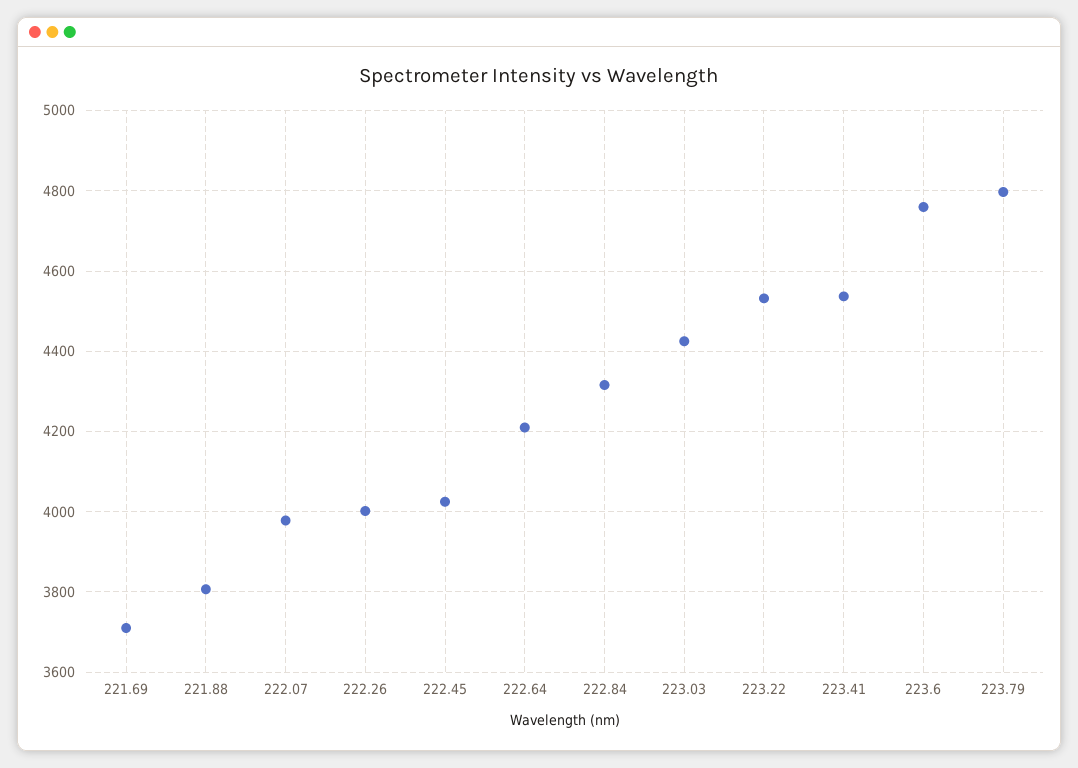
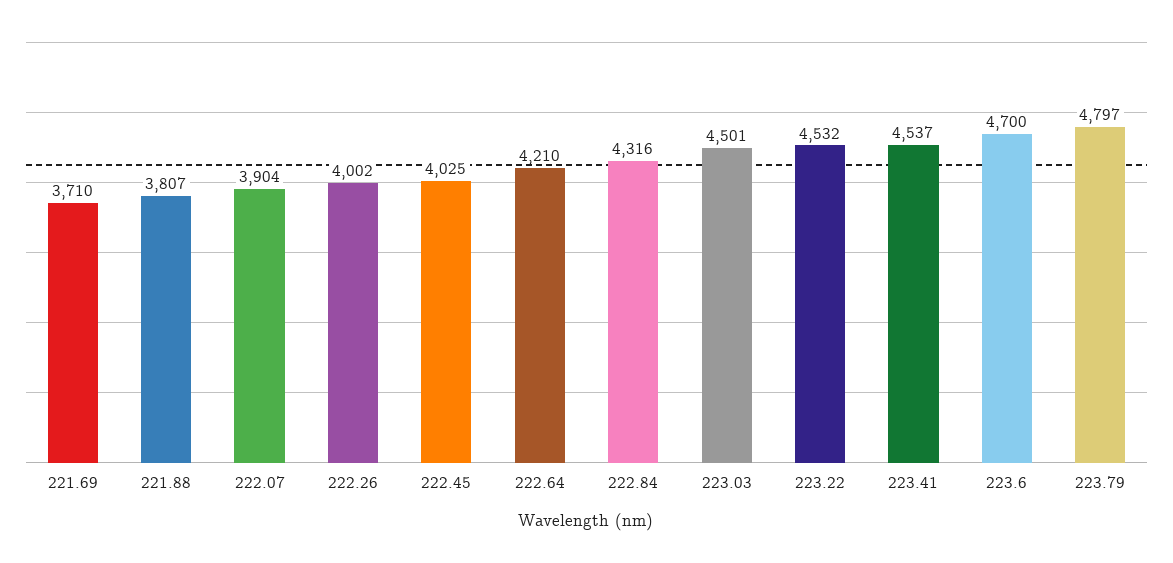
222.07: 3980 -> 3904
223.03: 4420 -> 4501
223.6: 4760 -> 4700

